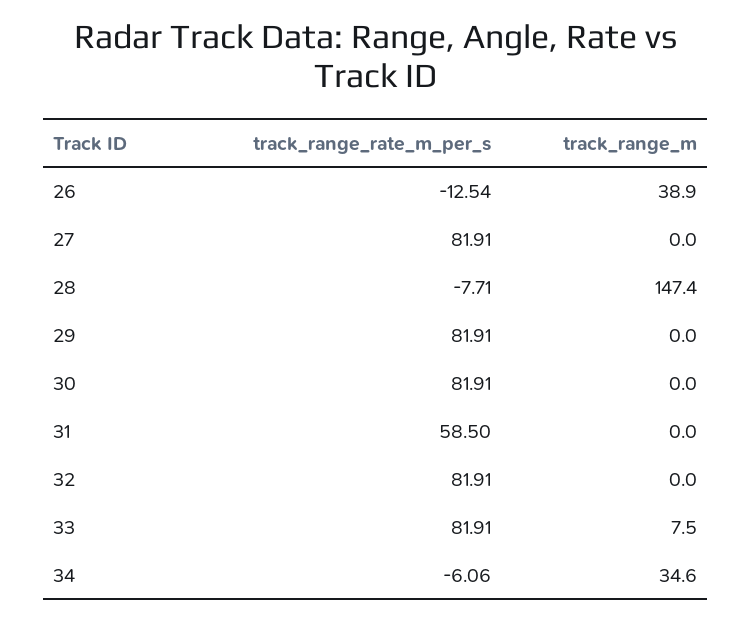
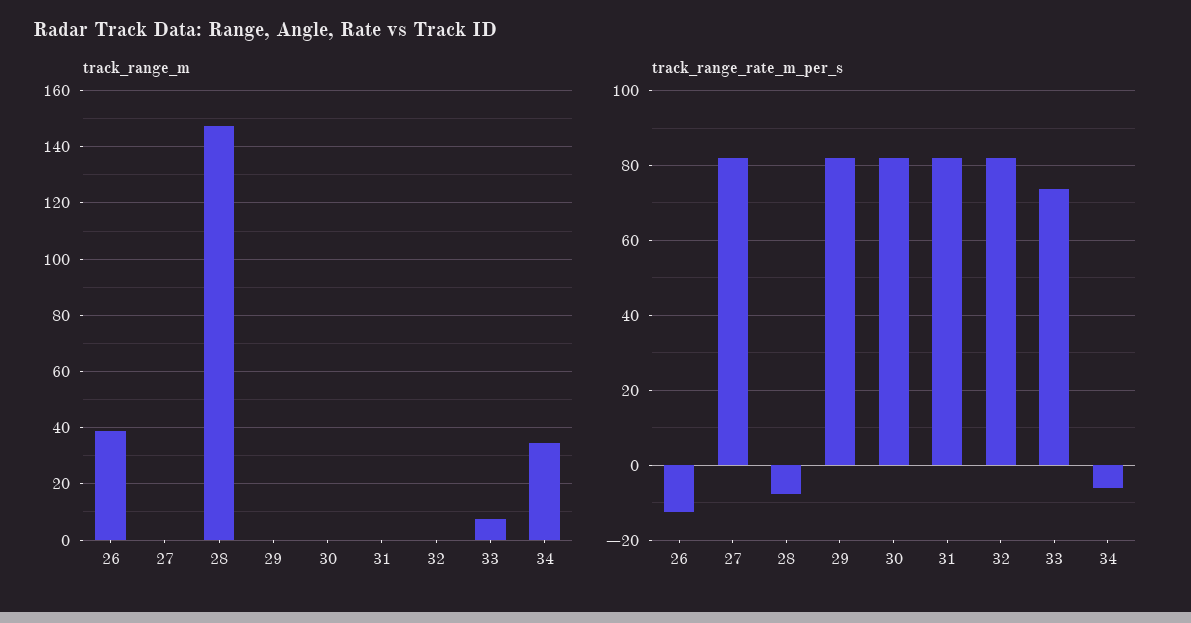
track_range_rate_m_per_s, 31: 58.5 -> 82
track_range_rate_m_per_s, 33: 81.91 -> 74

